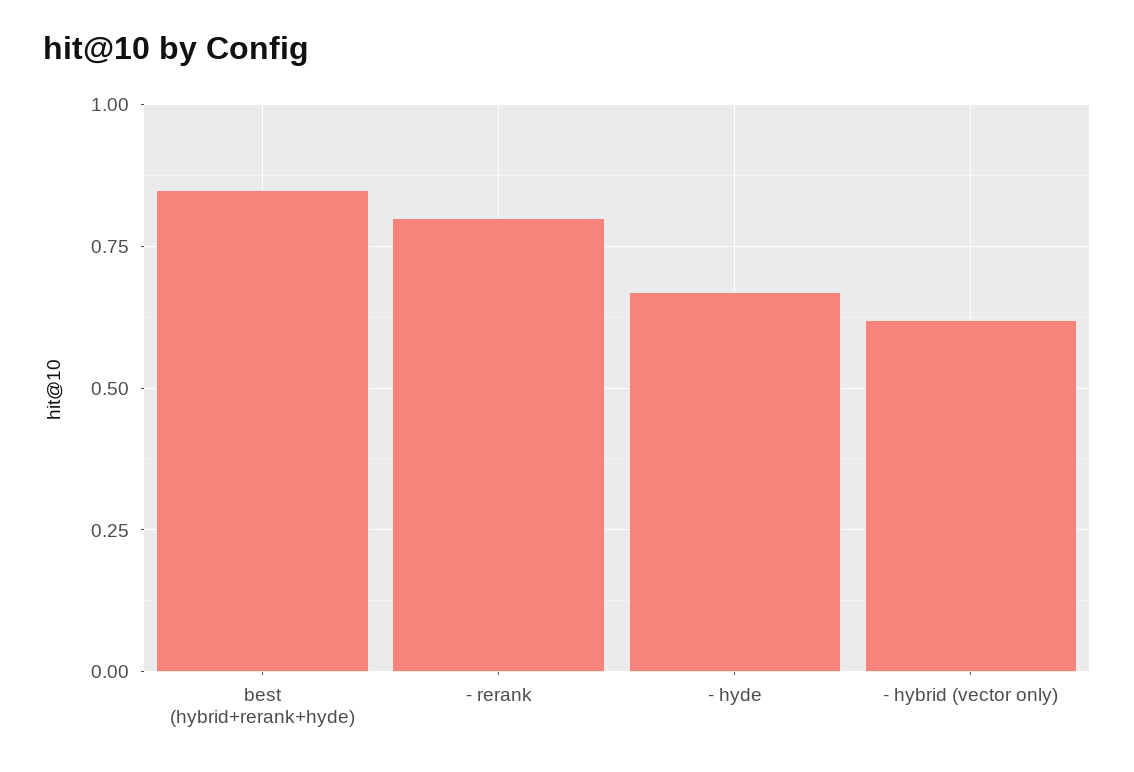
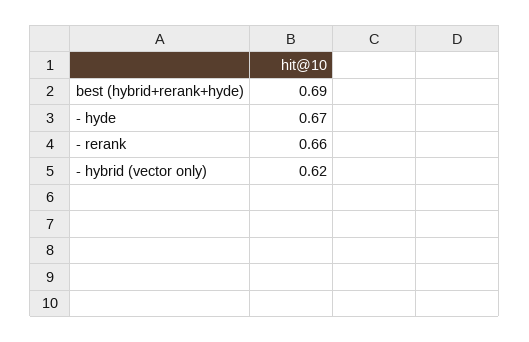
best (hybrid+rerank+hyde): 0.85 -> 0.69
- rerank: 0.8 -> 0.66

